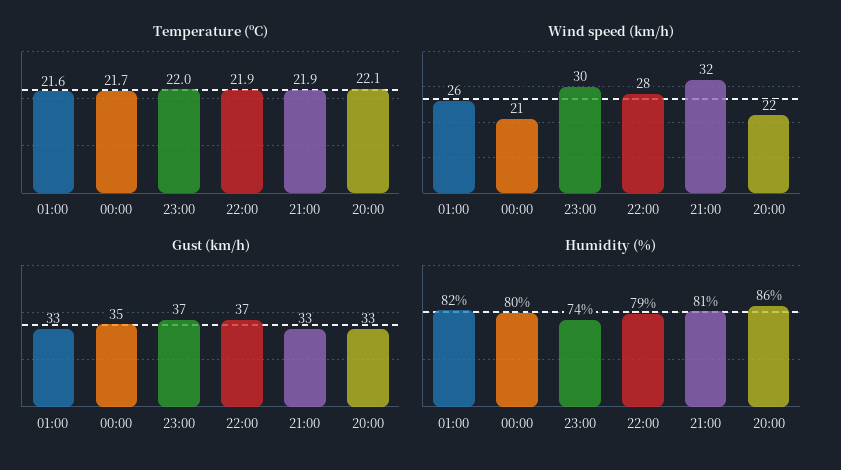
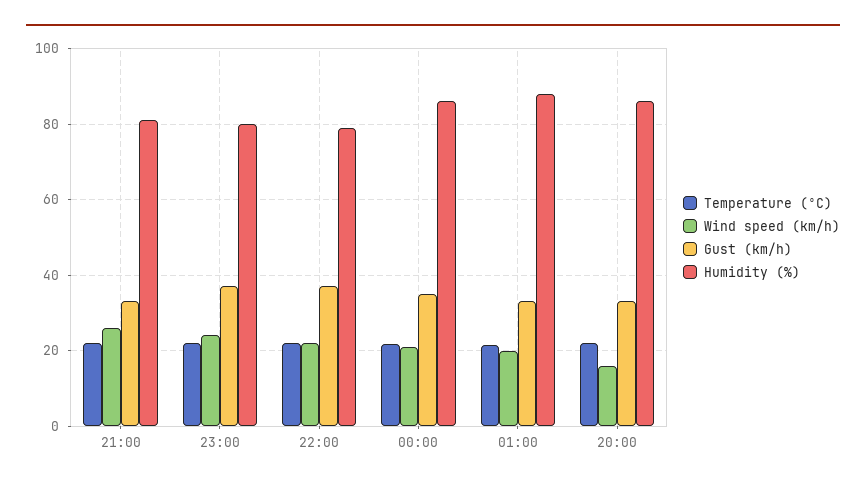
Wind speed (km/h), 01:00: 26 -> 20
Wind speed (km/h), 23:00: 30 -> 24
Wind speed (km/h), 22:00: 28 -> 22
Wind speed (km/h), 21:00: 32 -> 26
Wind speed (km/h), 20:00: 22 -> 16
Humidity (%), 01:00: 82 -> 88
Humidity (%), 00:00: 80 -> 86
Humidity (%), 23:00: 74 -> 80

